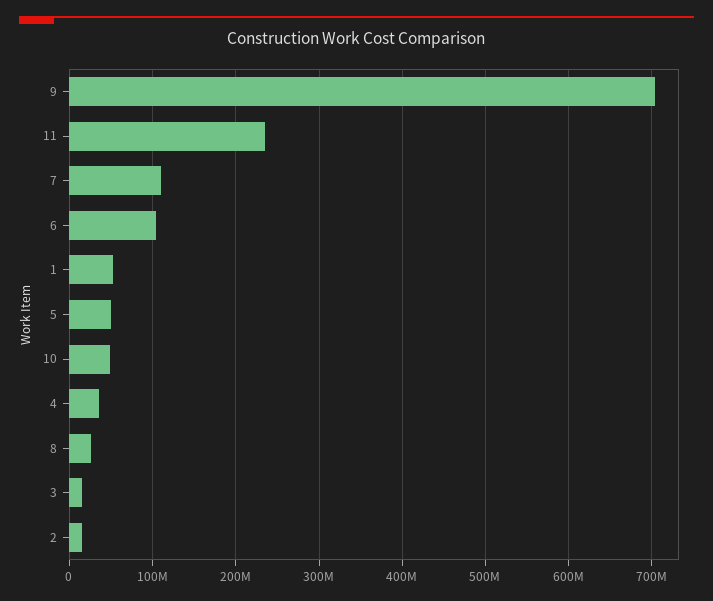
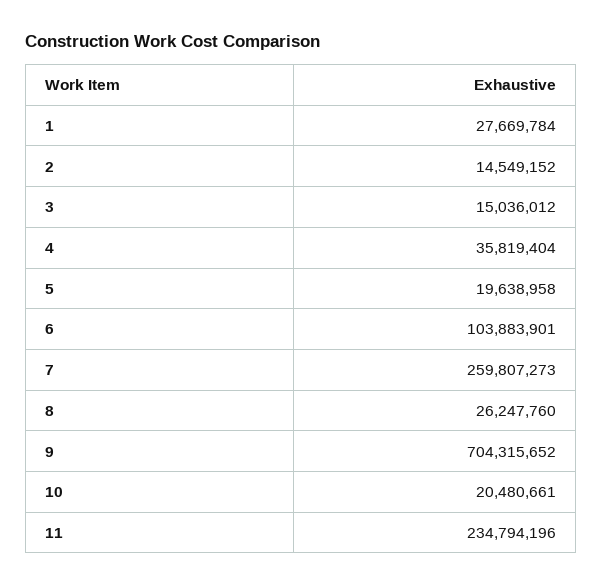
7: 110000000 -> 259807273
1: 50000000 -> 27669784
5: 50000000 -> 19638958
10: 50000000 -> 20480661

